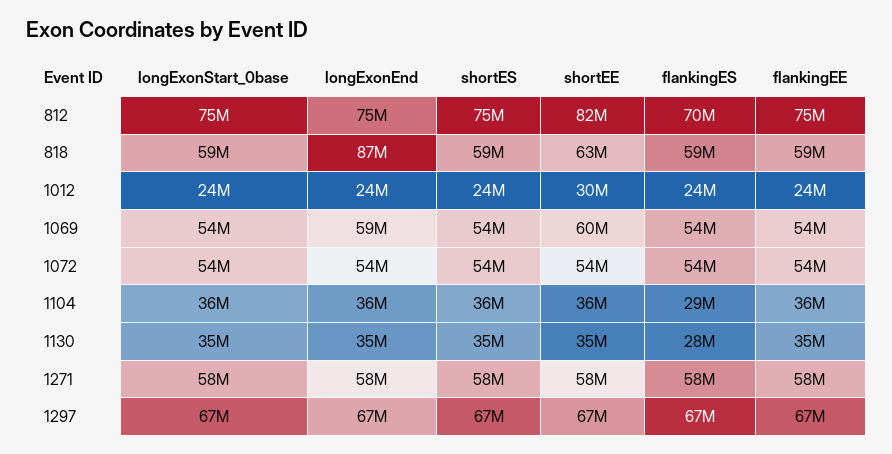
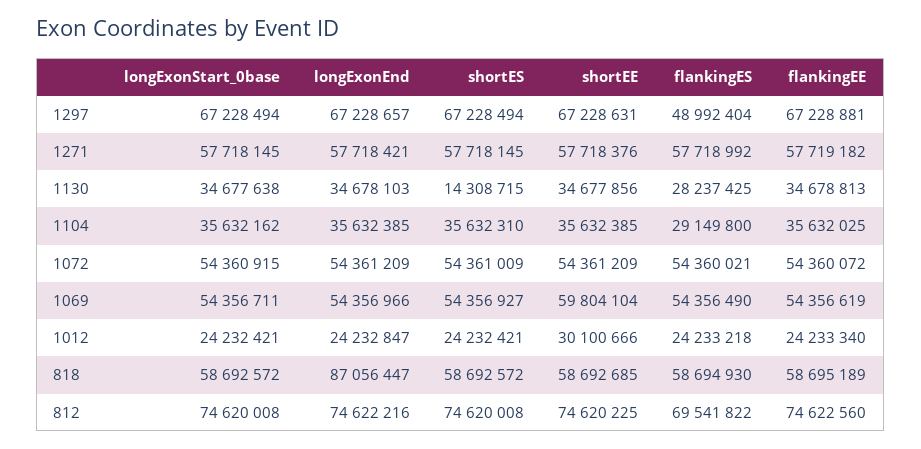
shortEE, 812: 82000000 -> 74620225
shortEE, 818: 63000000 -> 58692685
longExonEnd, 1069: 59000000 -> 54356966
shortES, 1130: 35000000 -> 14308715
flankingES, 1297: 67000000 -> 48992404

